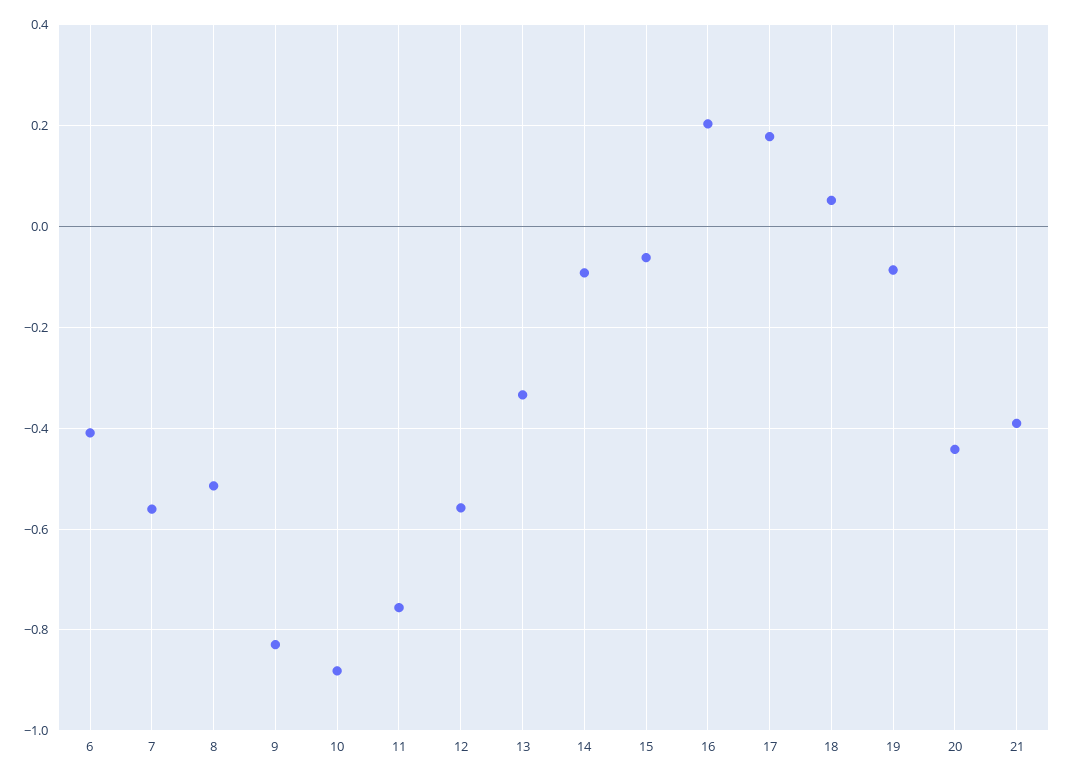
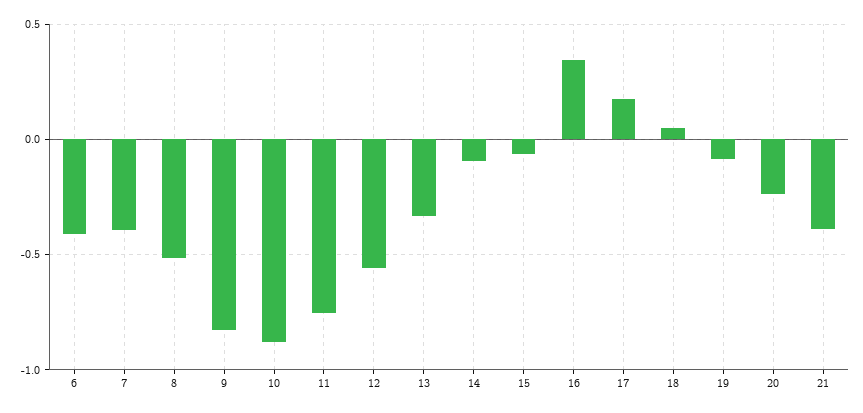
7: -0.56 -> -0.4
16: 0.2 -> 0.35
20: -0.44 -> -0.25

